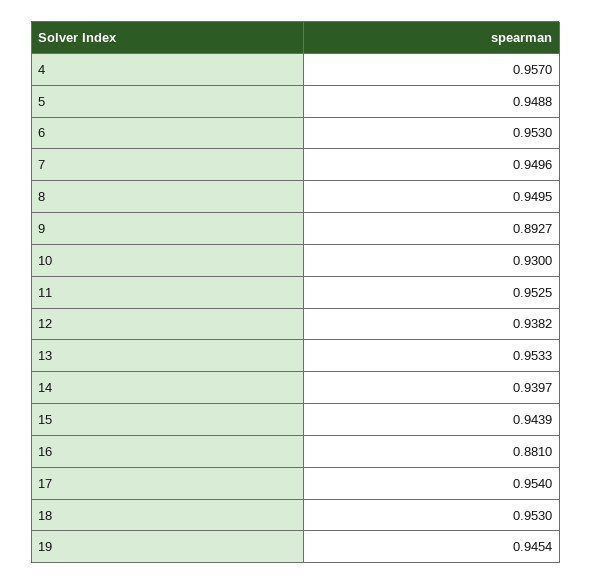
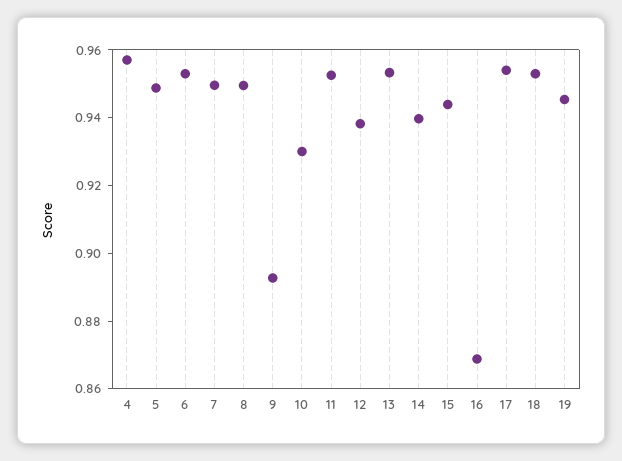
16: 0.881 -> 0.87

